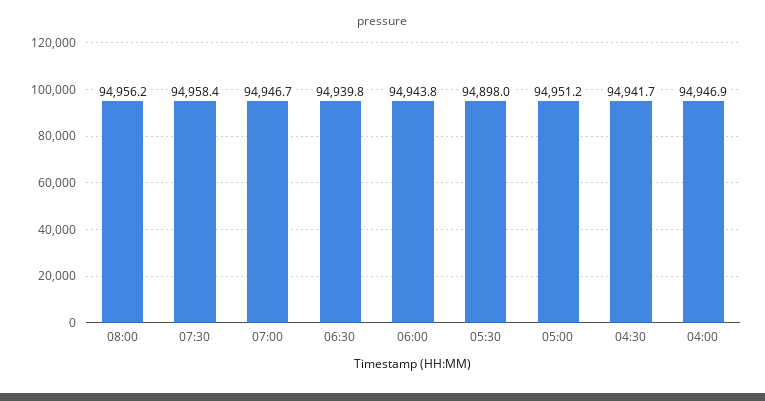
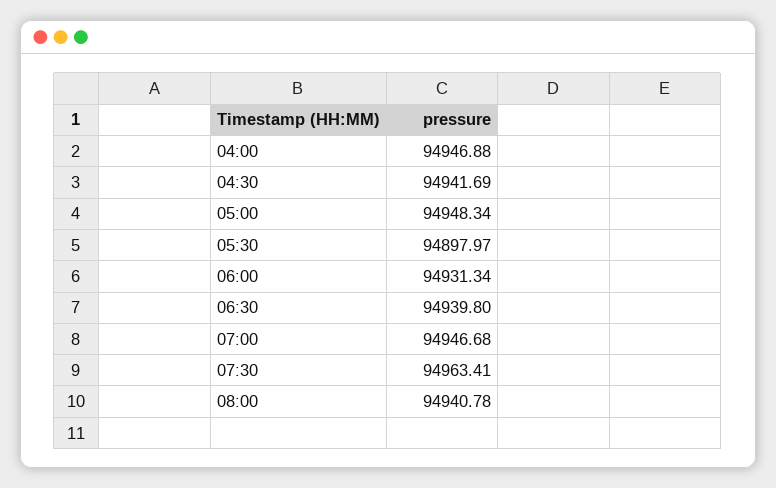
08:00: 94956.2 -> 94940.78
07:30: 94958.4 -> 94963.41
06:00: 94943.8 -> 94931.34
05:00: 94951.2 -> 94948.34

